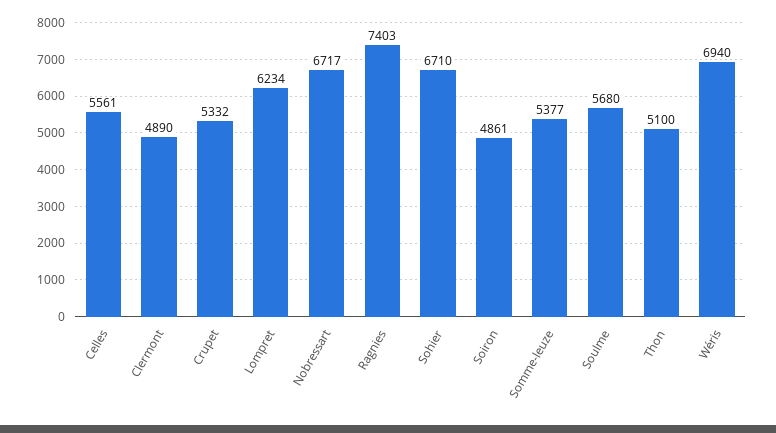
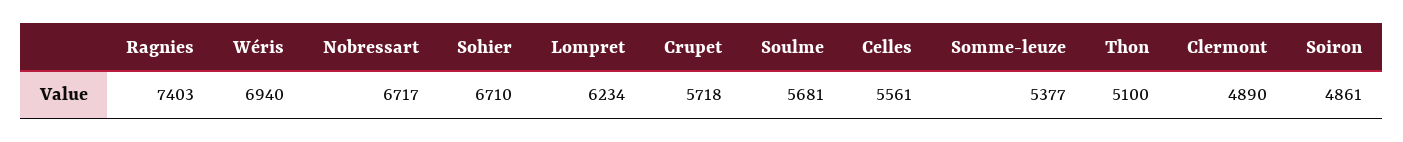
Crupet: 5332 -> 5718
Soulme: 5680 -> 5681

